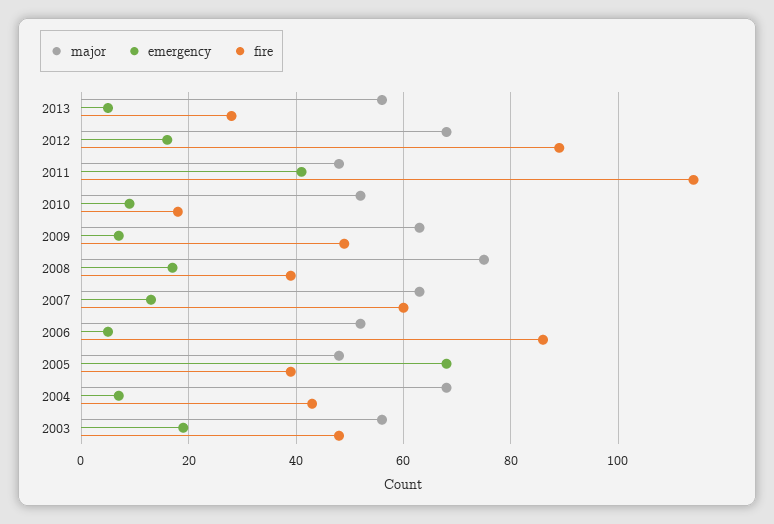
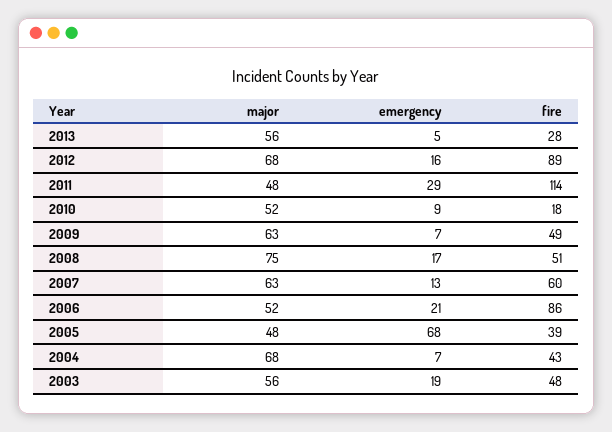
emergency, 2011: 40 -> 29
fire, 2008: 40 -> 51
emergency, 2006: 5 -> 21

